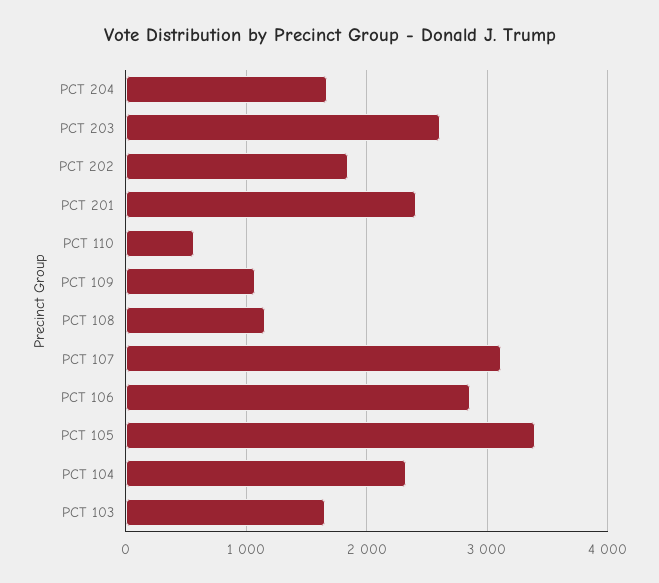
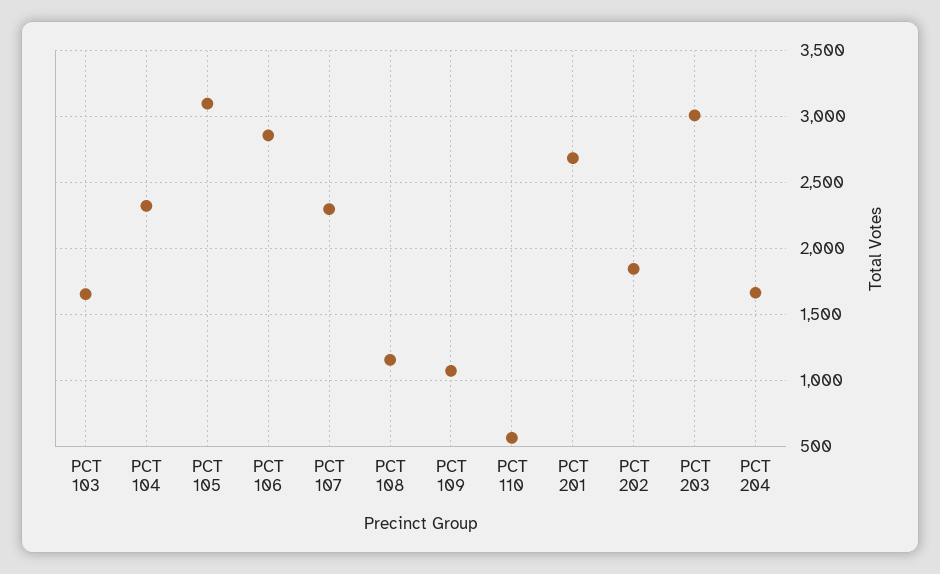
PCT 203: 2600 -> 3000
PCT 201: 2400 -> 2700
PCT 107: 3100 -> 2300
PCT 105: 3400 -> 3100

